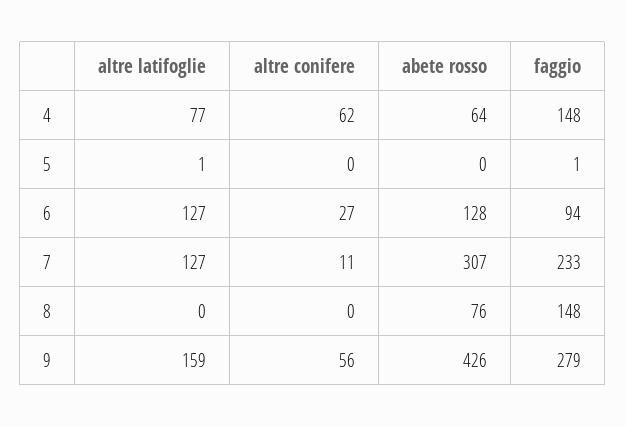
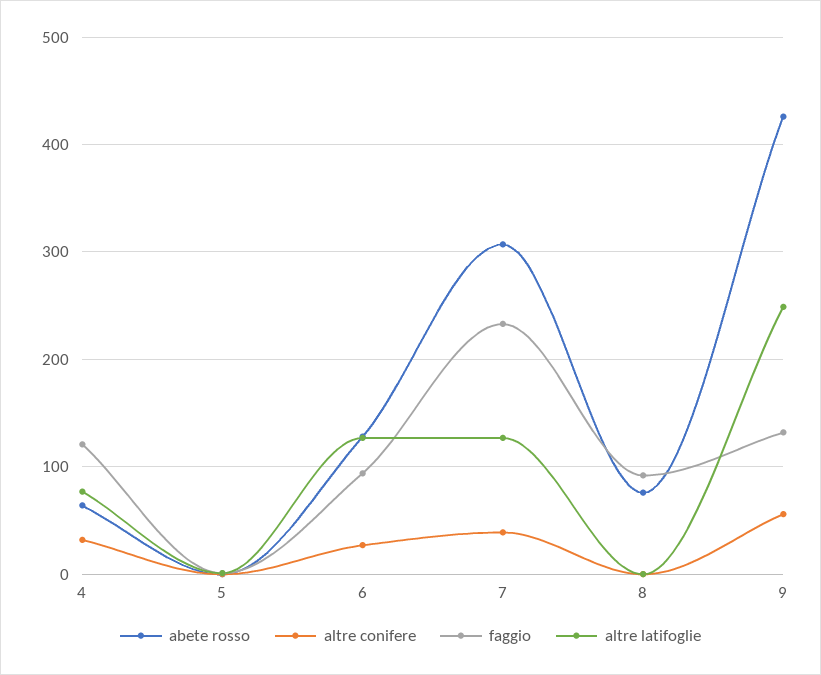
altre conifere, 4: 62 -> 30
faggio, 4: 148 -> 120
altre conifere, 7: 11 -> 40
faggio, 8: 148 -> 90
altre latifoglie, 9: 159 -> 250
faggio, 9: 279 -> 130

